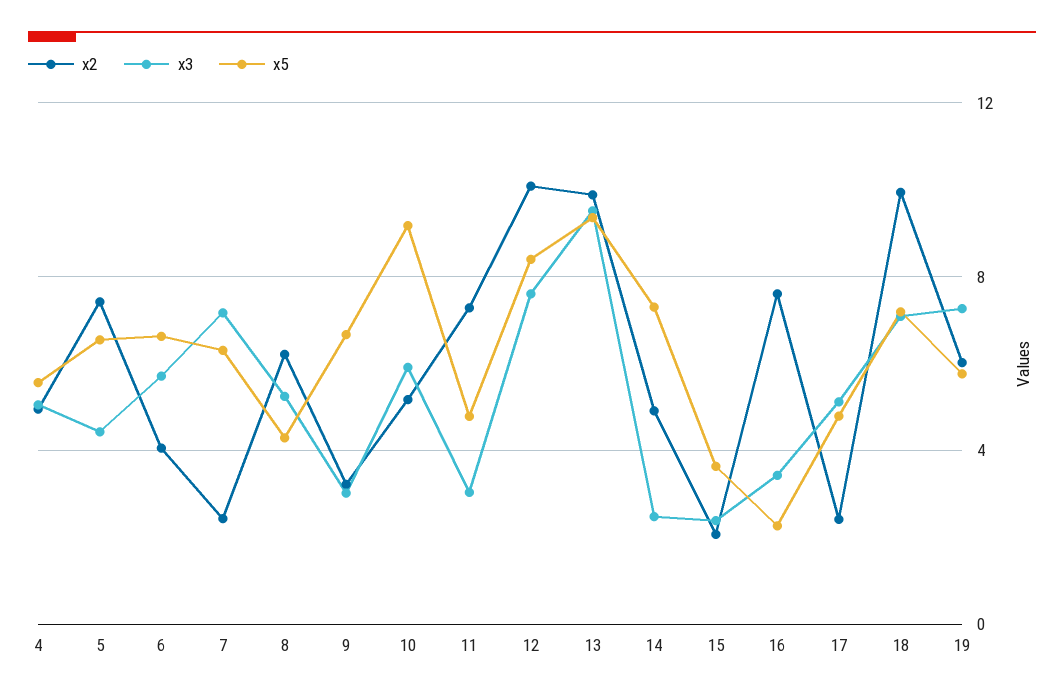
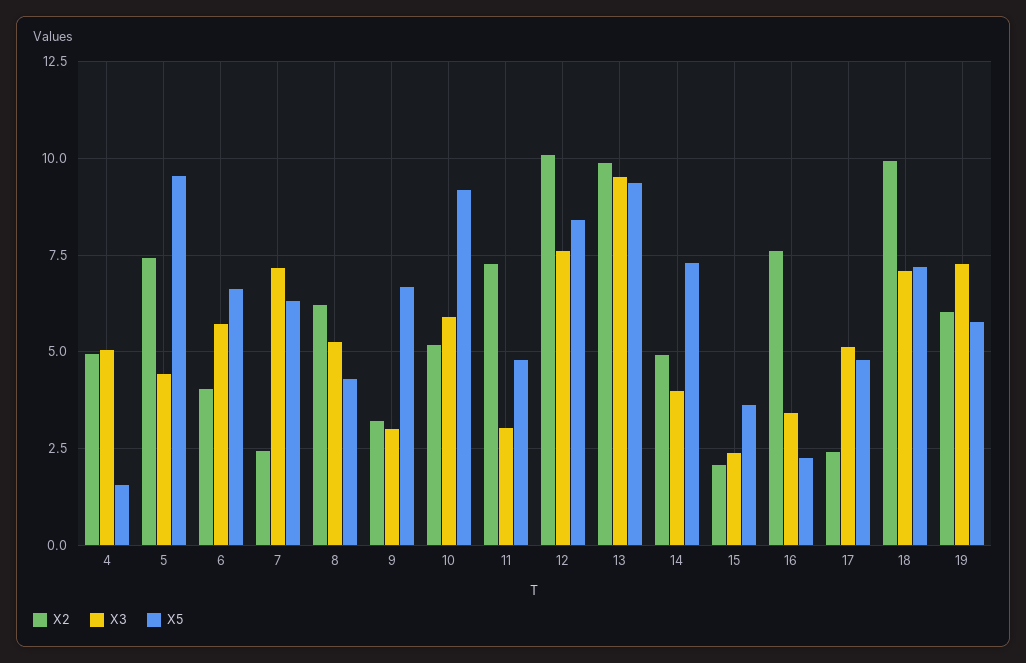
x5, 4: 5.5 -> 1.5
x5, 5: 6.5 -> 9.5
x3, 14: 2.5 -> 4

